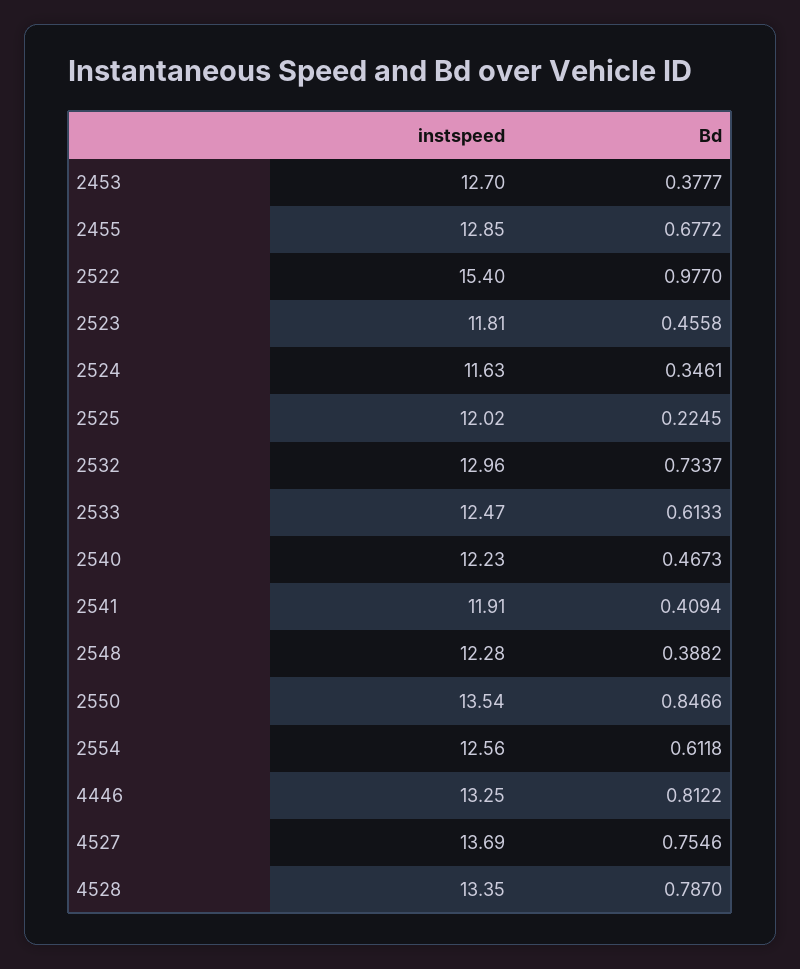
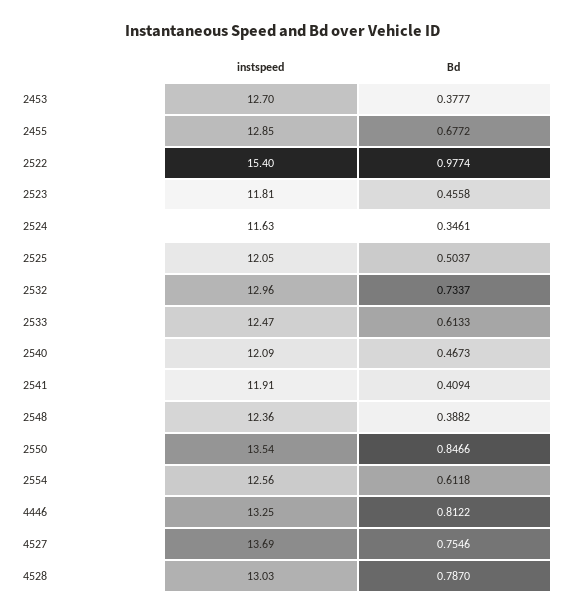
Bd, 2522: 0.977 -> 0.9774
instspeed, 2525: 12.02 -> 12.05
Bd, 2525: 0.2245 -> 0.5037
instspeed, 2540: 12.23 -> 12.09
instspeed, 2548: 12.28 -> 12.36
instspeed, 4528: 13.35 -> 13.03

